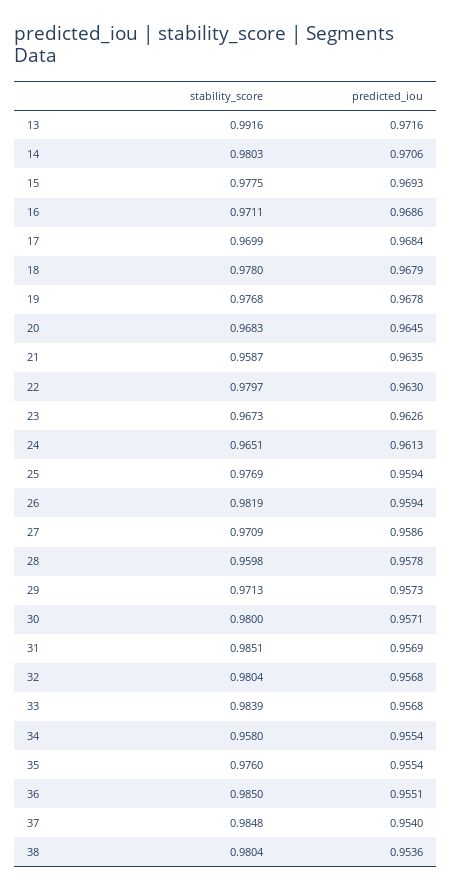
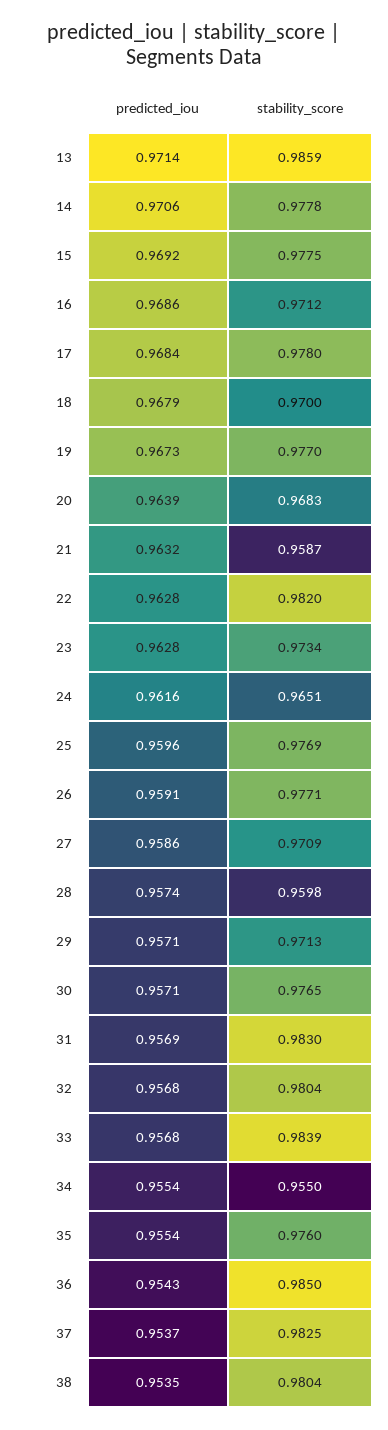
stability_score, 13: 0.9916 -> 0.9859
predicted_iou, 13: 0.9716 -> 0.9714
stability_score, 14: 0.9803 -> 0.9778
predicted_iou, 15: 0.9693 -> 0.9692
stability_score, 16: 0.9711 -> 0.9712
stability_score, 17: 0.9699 -> 0.978
stability_score, 18: 0.978 -> 0.97
stability_score, 19: 0.9768 -> 0.977
predicted_iou, 19: 0.9678 -> 0.9673
predicted_iou, 20: 0.9645 -> 0.9639
predicted_iou, 21: 0.9635 -> 0.9632
stability_score, 22: 0.9797 -> 0.982
predicted_iou, 22: 0.963 -> 0.9628
stability_score, 23: 0.9673 -> 0.9734
predicted_iou, 23: 0.9626 -> 0.9628
predicted_iou, 24: 0.9613 -> 0.9616
predicted_iou, 25: 0.9594 -> 0.9596
stability_score, 26: 0.9819 -> 0.9771
predicted_iou, 26: 0.9594 -> 0.9591
predicted_iou, 28: 0.9578 -> 0.9574
predicted_iou, 29: 0.9573 -> 0.9571
stability_score, 30: 0.98 -> 0.9765
stability_score, 31: 0.9851 -> 0.983
stability_score, 34: 0.958 -> 0.955
predicted_iou, 36: 0.9551 -> 0.9543
stability_score, 37: 0.9848 -> 0.9825
predicted_iou, 37: 0.954 -> 0.9537
predicted_iou, 38: 0.9536 -> 0.9535

